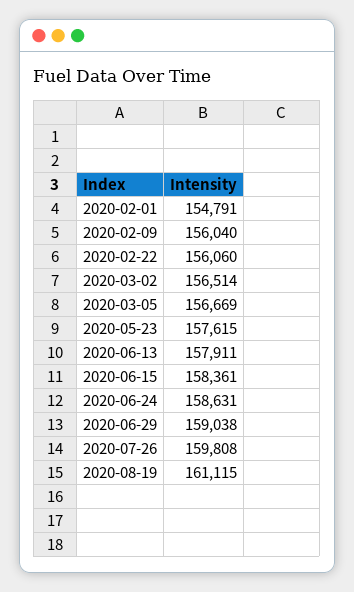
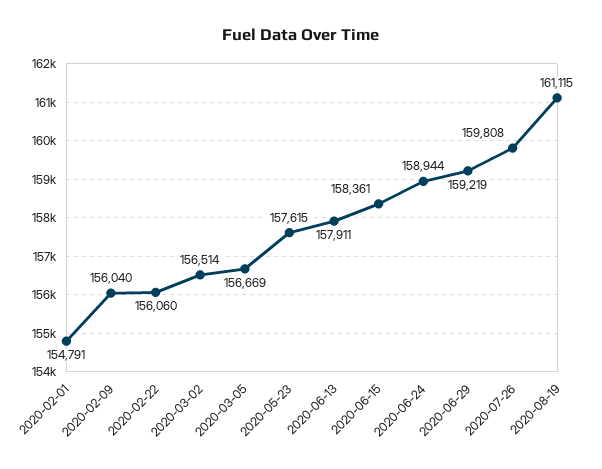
2020-06-24: 158631 -> 158944
2020-06-29: 159038 -> 159219

